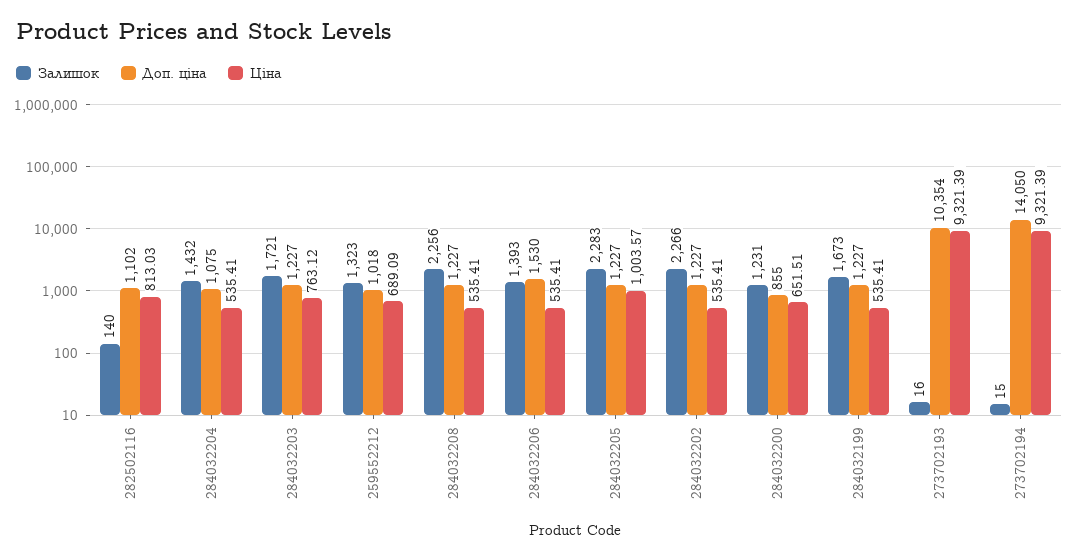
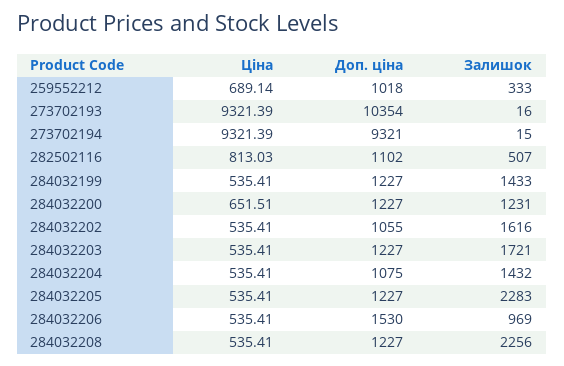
Залишок, 282502116: 140 -> 507
Ціна, 284032203: 763.12 -> 535.41
Залишок, 259552212: 1323 -> 333
Ціна, 259552212: 689.09 -> 689.14
Залишок, 284032206: 1393 -> 969
Ціна, 284032205: 1003.57 -> 535.41
Залишок, 284032202: 2266 -> 1616
Доп. ціна, 284032202: 1227 -> 1055
Доп. ціна, 284032200: 855 -> 1227
Залишок, 284032199: 1673 -> 1433
Доп. ціна, 273702194: 14050 -> 9321

